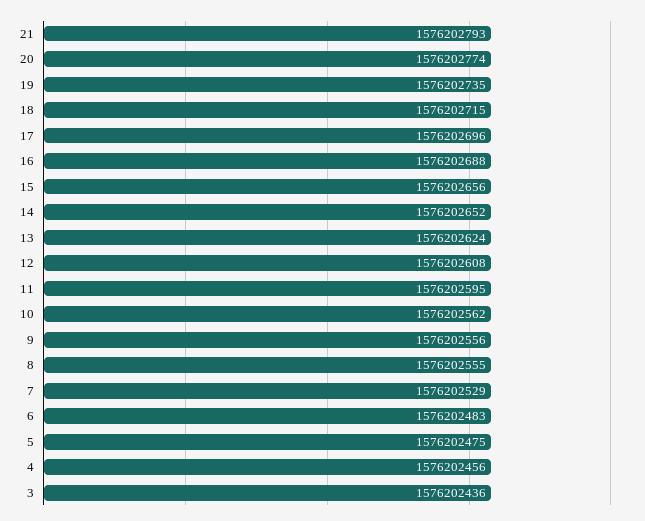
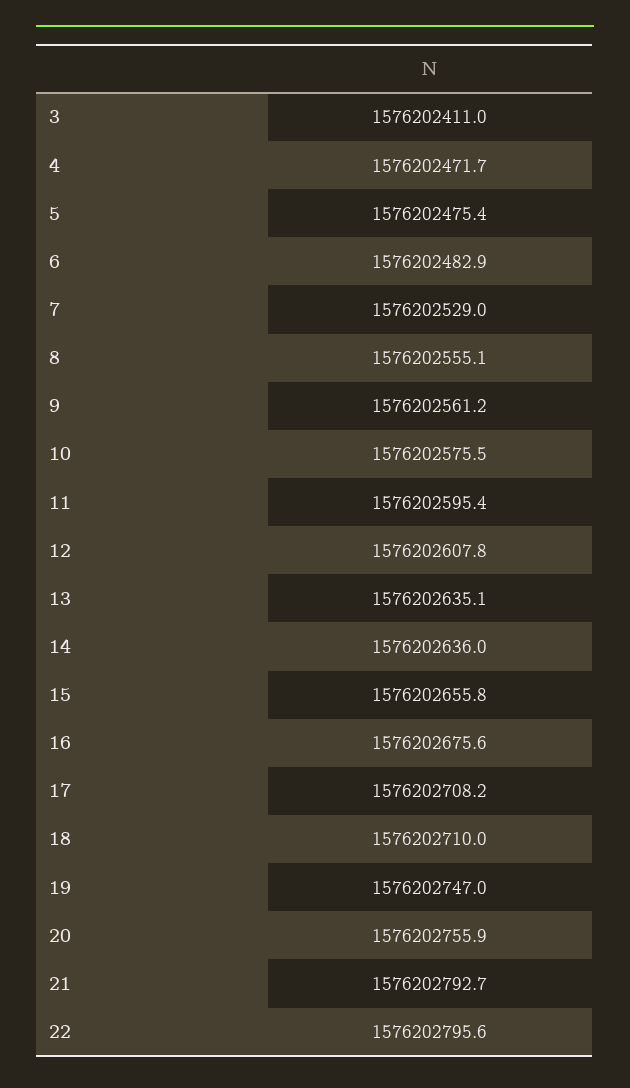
20: 1576202774 -> 1576202755.9
19: 1576202735 -> 1576202747
18: 1576202715 -> 1576202710
17: 1576202696 -> 1576202708.2
16: 1576202688 -> 1576202675.6
14: 1576202652 -> 1576202636
13: 1576202624 -> 1576202635.1
10: 1576202562 -> 1576202575.5
9: 1576202556 -> 1576202561.2
4: 1576202456 -> 1576202471.7
3: 1576202436 -> 1576202411
22: none -> 1576202795.6

